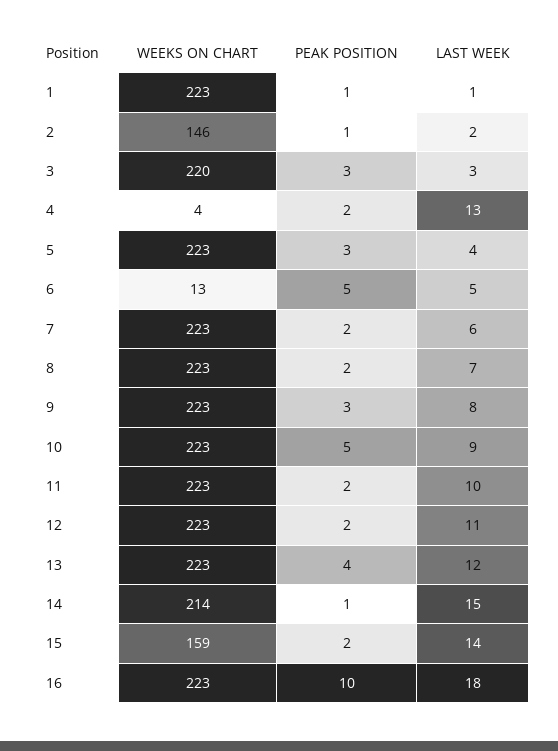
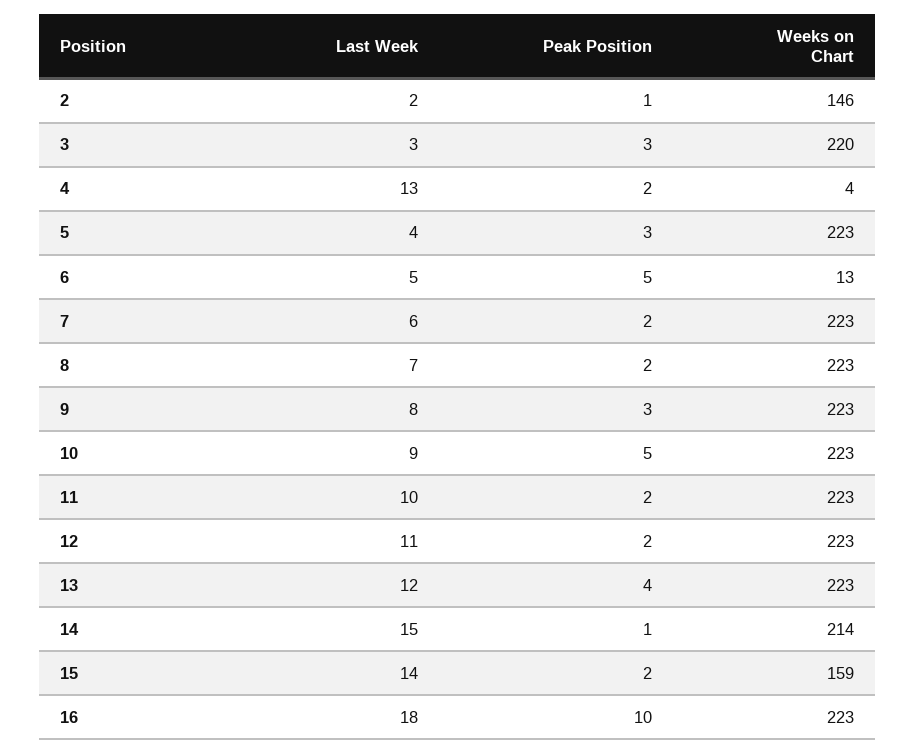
WEEKS ON CHART, 1: 223 -> none
PEAK POSITION, 1: 1 -> none
LAST WEEK, 1: 1 -> none

